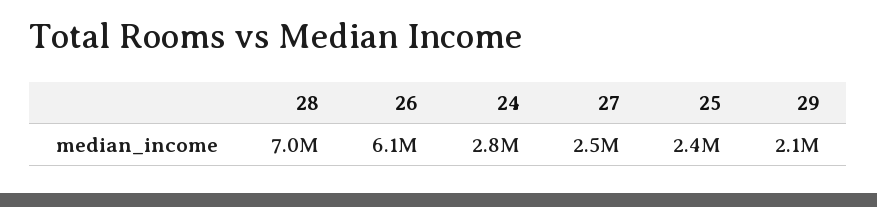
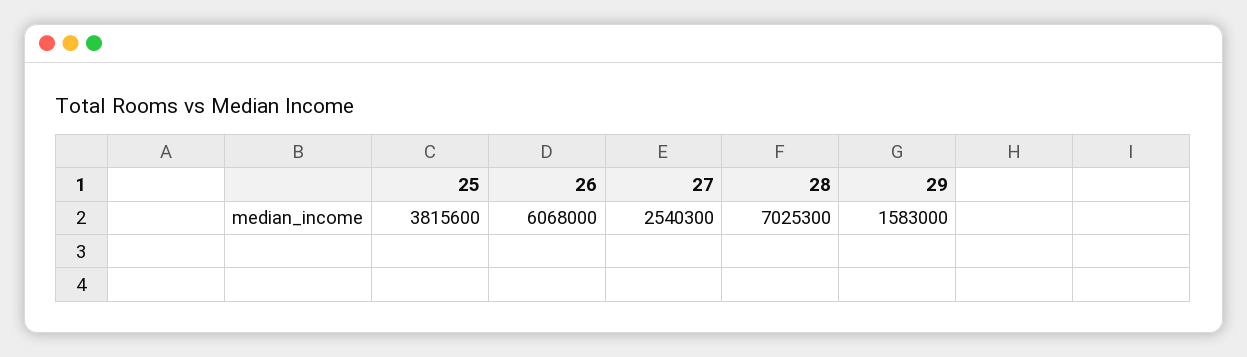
24: 2800000 -> none
25: 2400000 -> 3815600
29: 2100000 -> 1583000

